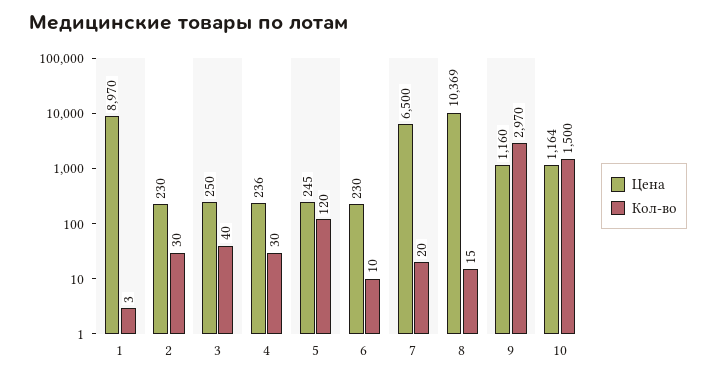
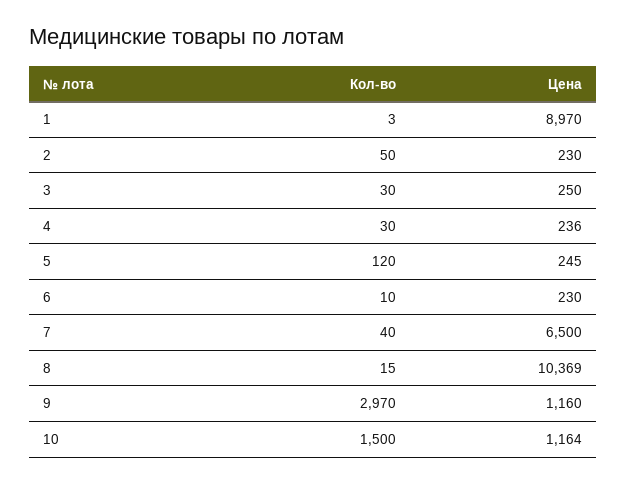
Кол-во, 2: 30 -> 50
Кол-во, 3: 40 -> 30
Кол-во, 7: 20 -> 40

